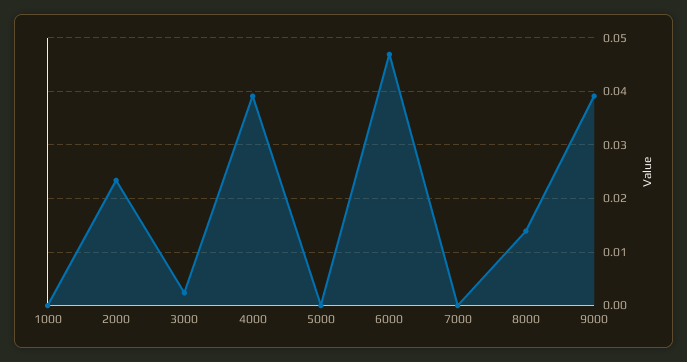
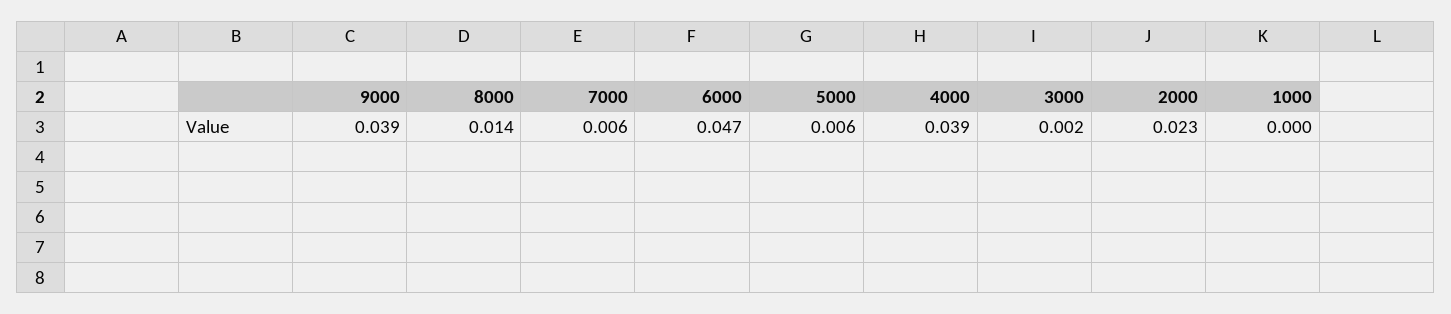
5000: 0 -> 0.006
7000: 0 -> 0.006

